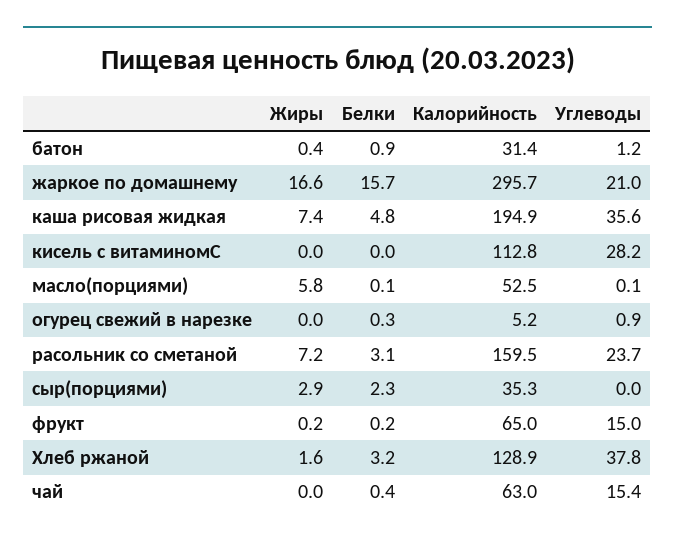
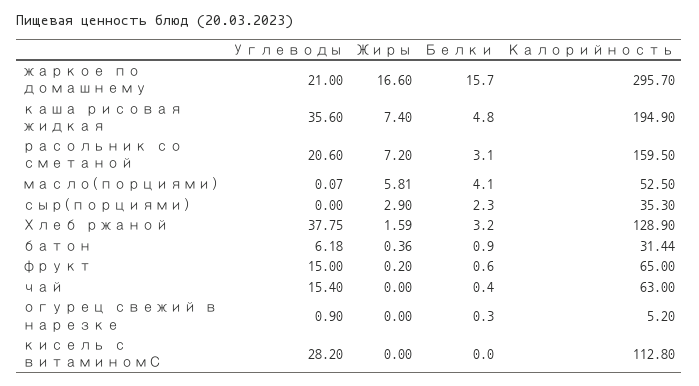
Углеводы, батон: 1.2 -> 6.18
Белки, масло(порциями): 0.1 -> 4.1
Углеводы, расольник со сметаной: 23.7 -> 20.6
Белки, фрукт: 0.2 -> 0.6

